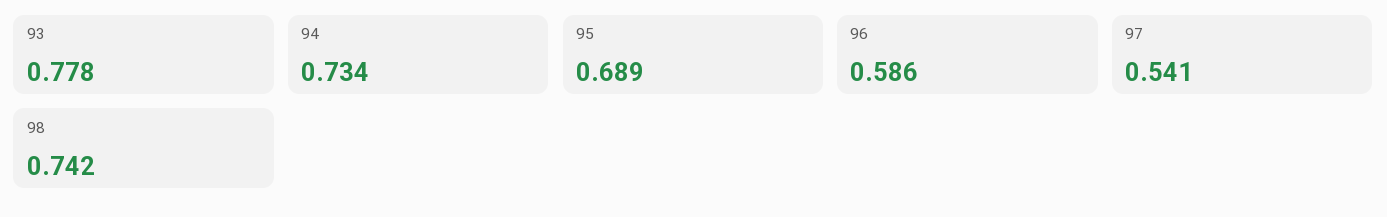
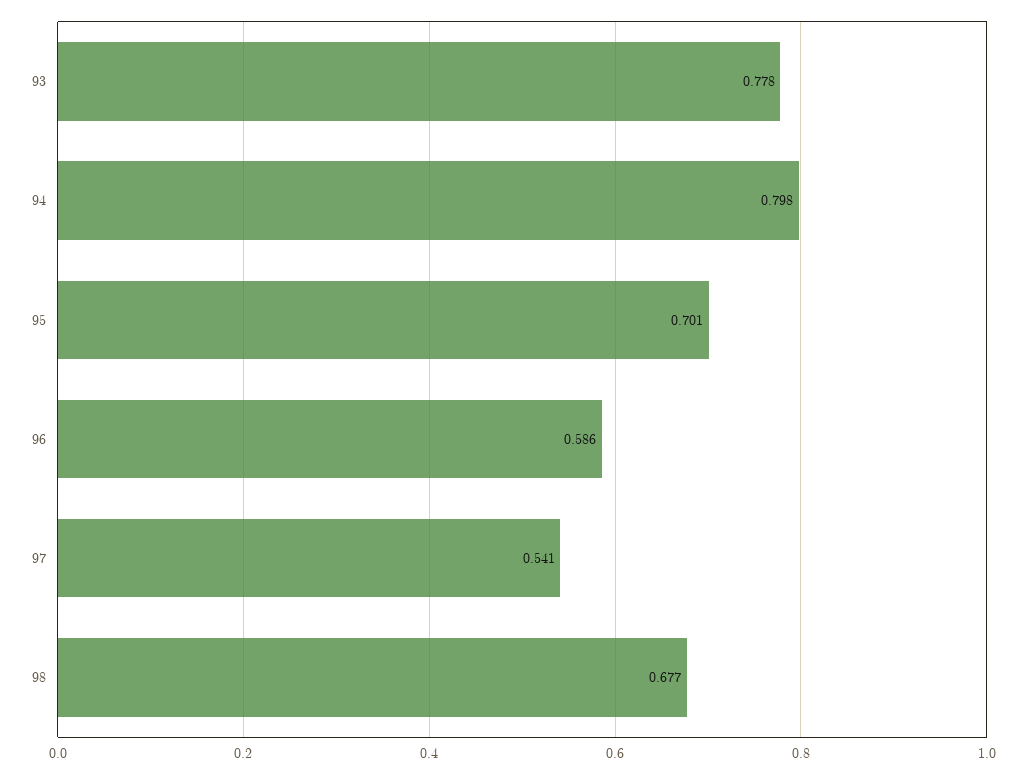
94: 0.734 -> 0.798
95: 0.689 -> 0.701
98: 0.742 -> 0.677

